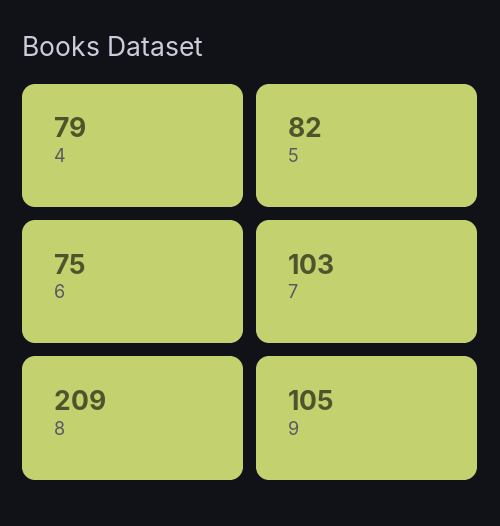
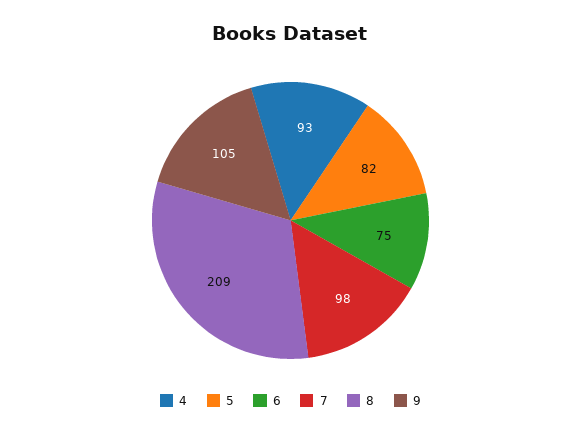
4: 79 -> 93
7: 103 -> 98

